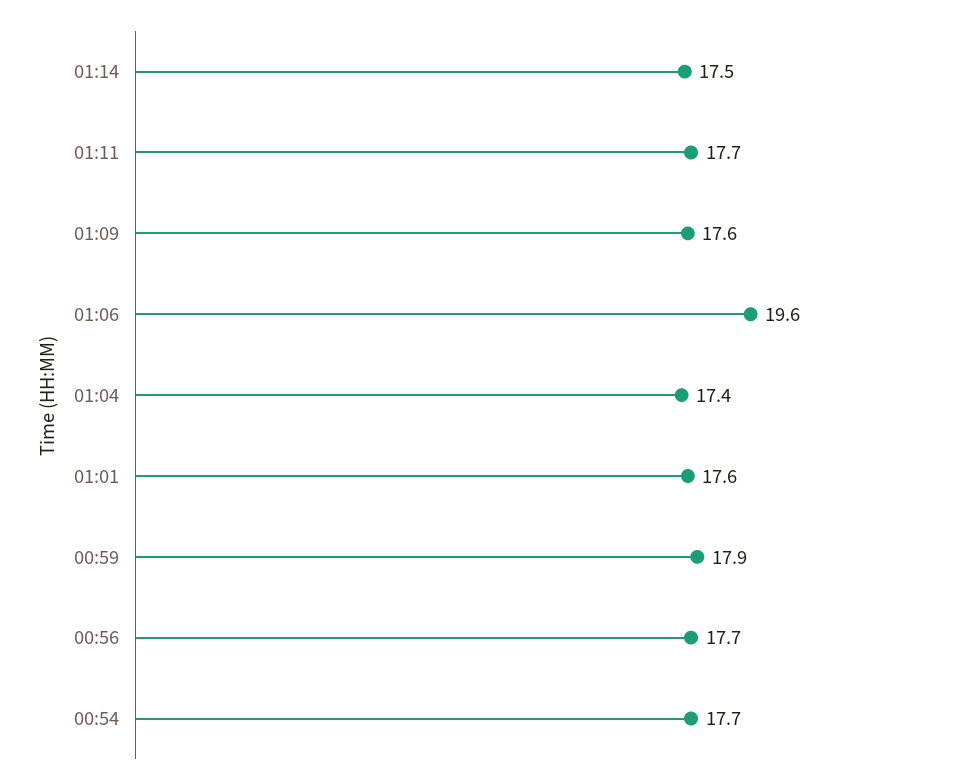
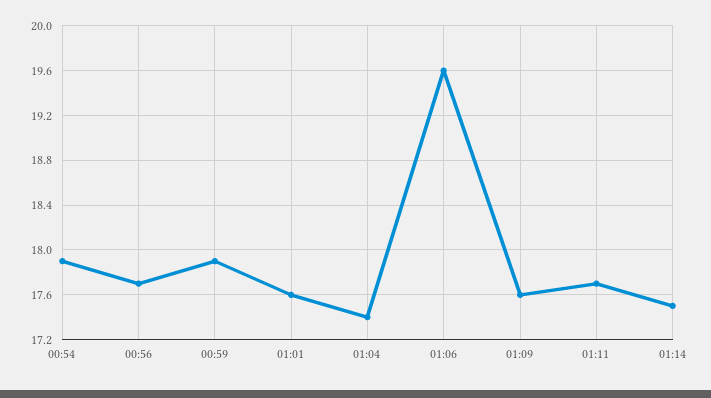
00:54: 17.7 -> 17.9

